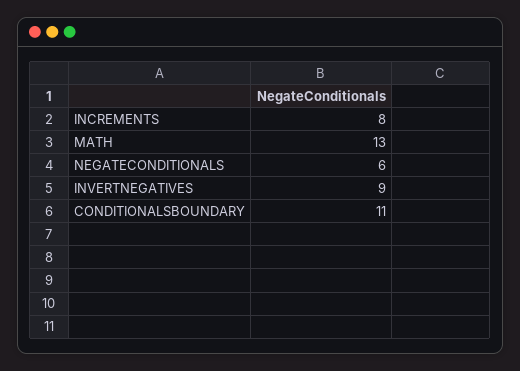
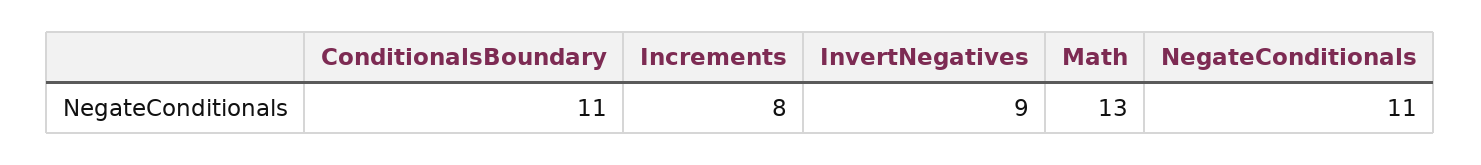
NEGATECONDITIONALS: 6 -> 11

